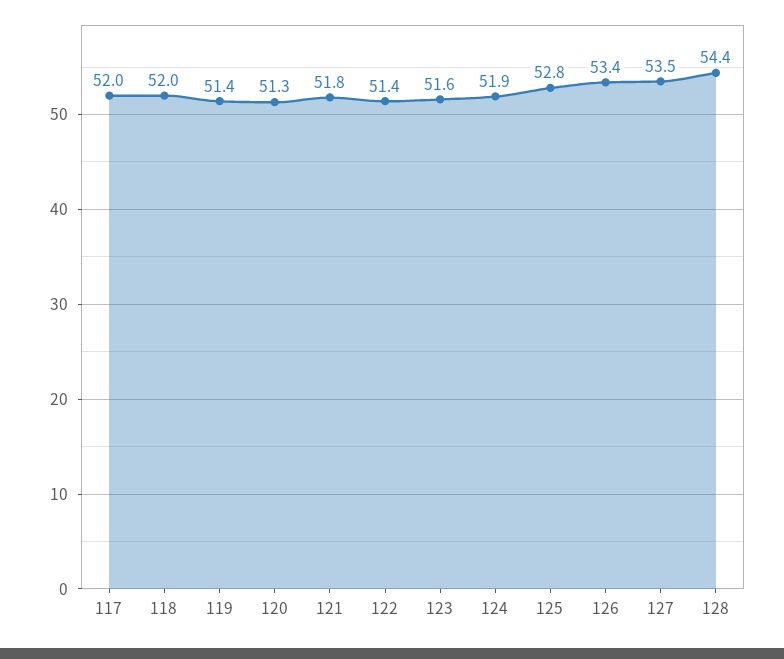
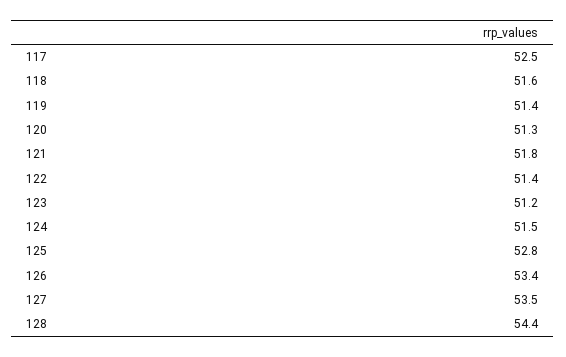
117: 52 -> 52.5
118: 52 -> 51.6
123: 51.6 -> 51.2
124: 51.9 -> 51.5

